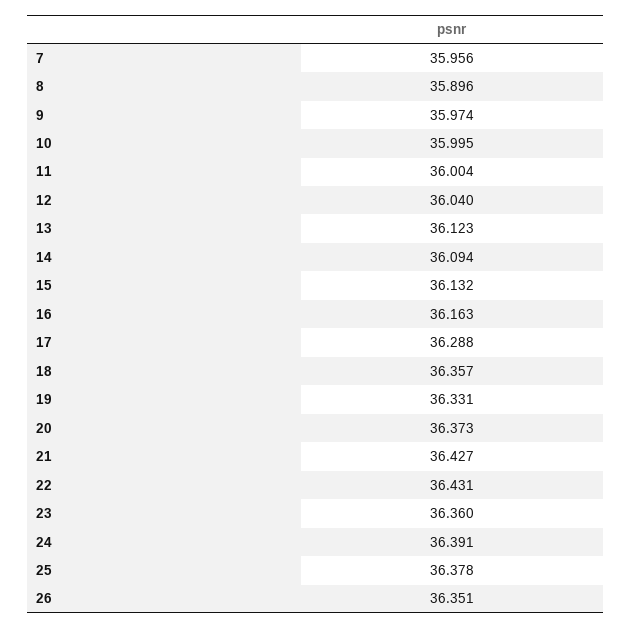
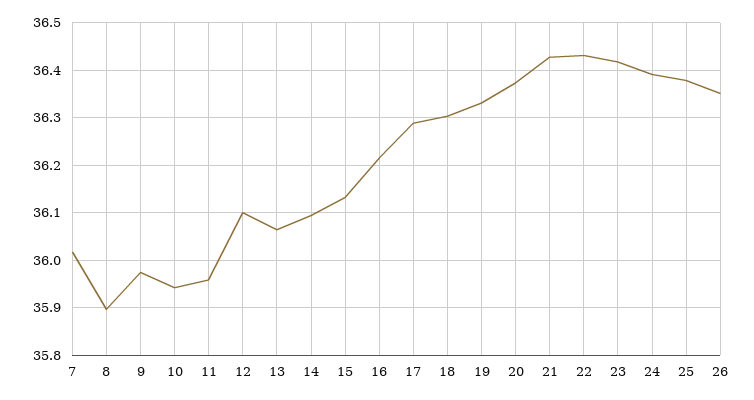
7: 35.956 -> 36.02
10: 35.995 -> 35.94
11: 36.004 -> 35.96
12: 36.04 -> 36.1
13: 36.123 -> 36.06
16: 36.163 -> 36.22
18: 36.357 -> 36.3
23: 36.36 -> 36.42

